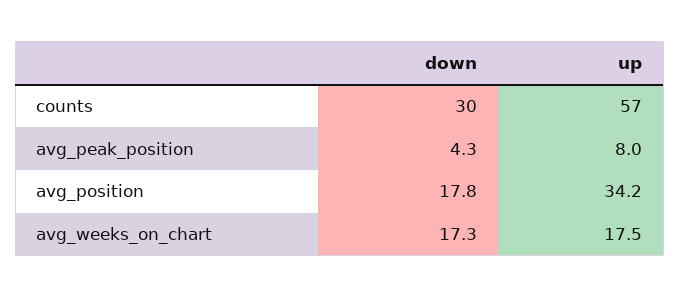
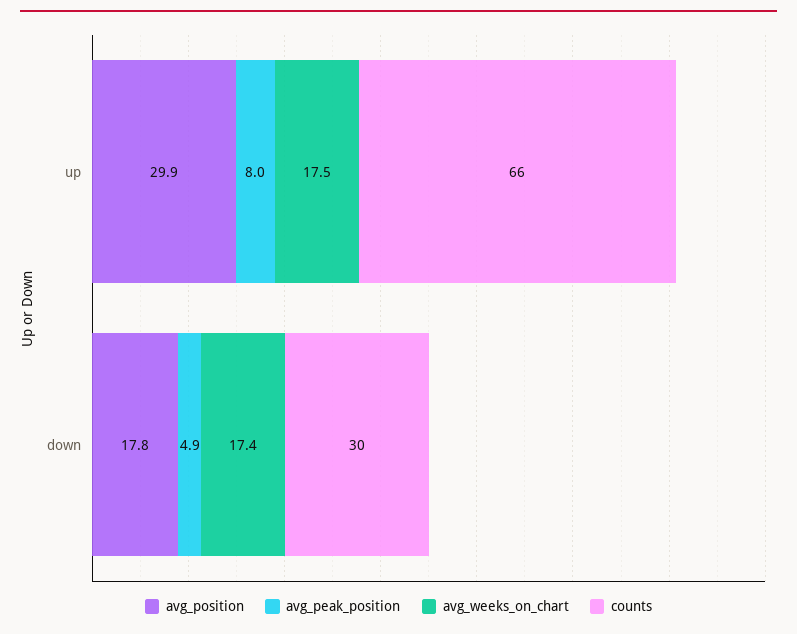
counts, up: 57 -> 66
avg_peak_position, down: 4.3 -> 4.9
avg_position, up: 34.2 -> 29.9
avg_weeks_on_chart, down: 17.3 -> 17.4

